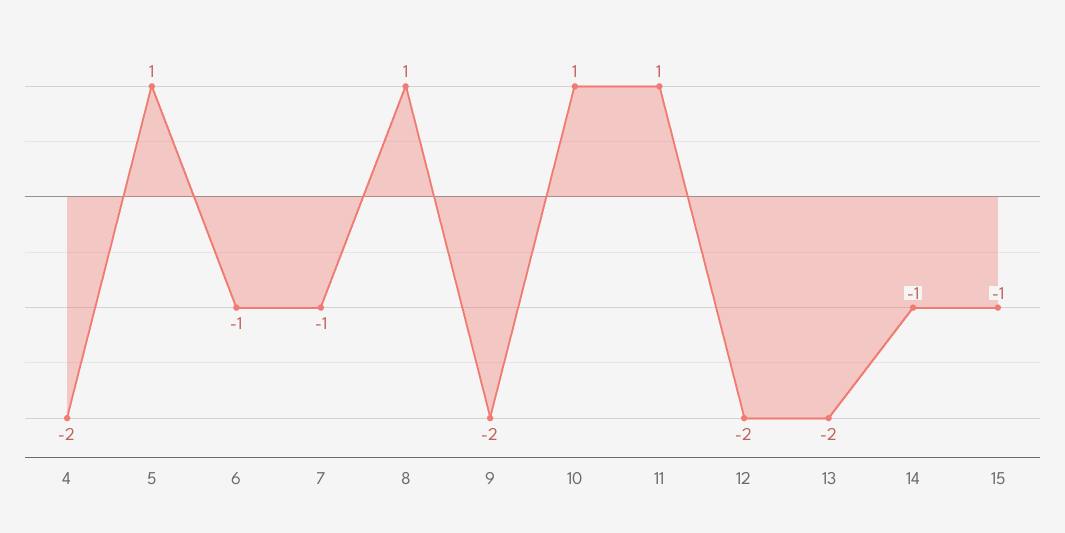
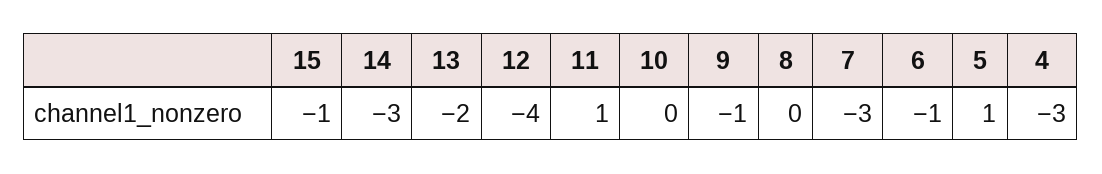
4: -2 -> -3
7: -1 -> -3
8: 1 -> 0
9: -2 -> -1
10: 1 -> 0
12: -2 -> -4
14: -1 -> -3

